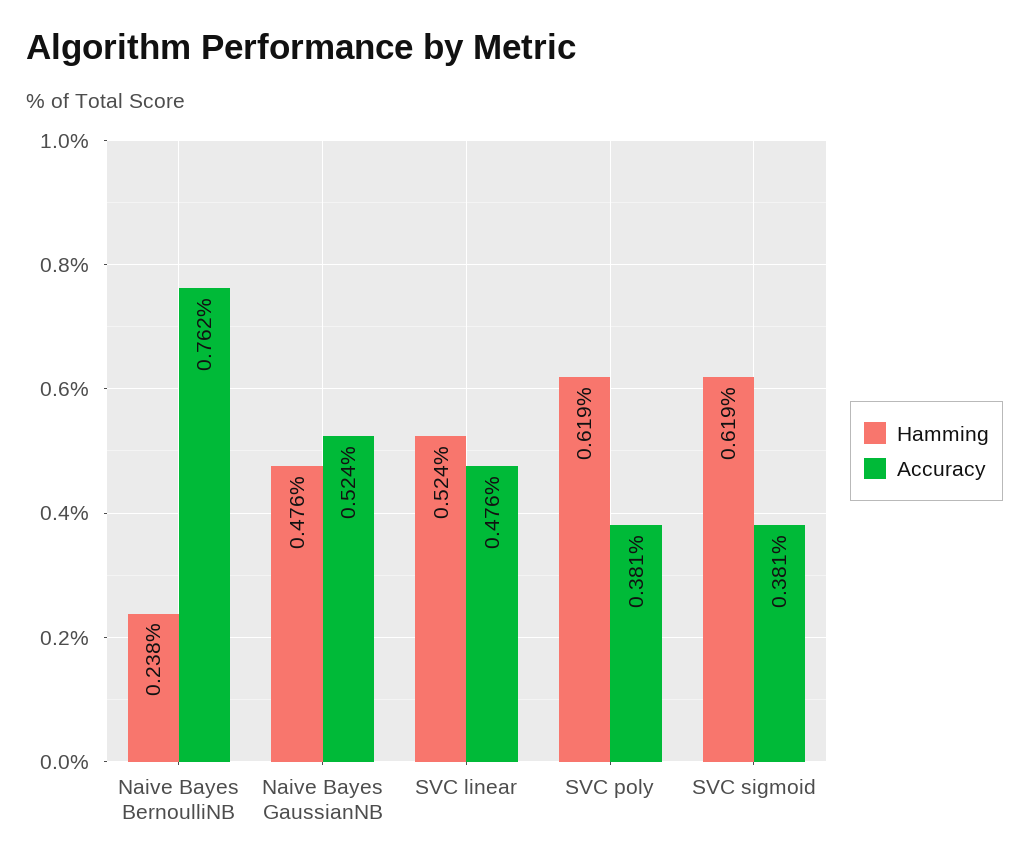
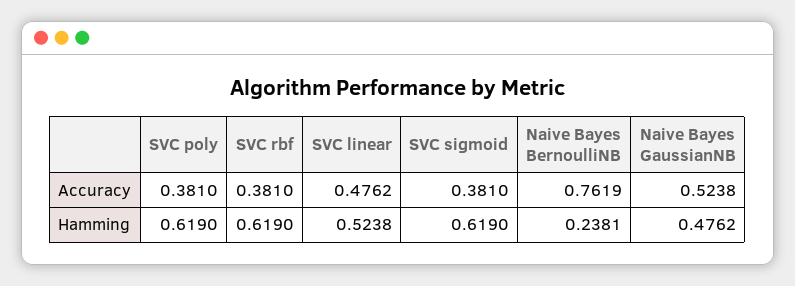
Accuracy, SVC rbf: none -> 0.381
Hamming, SVC rbf: none -> 0.619

